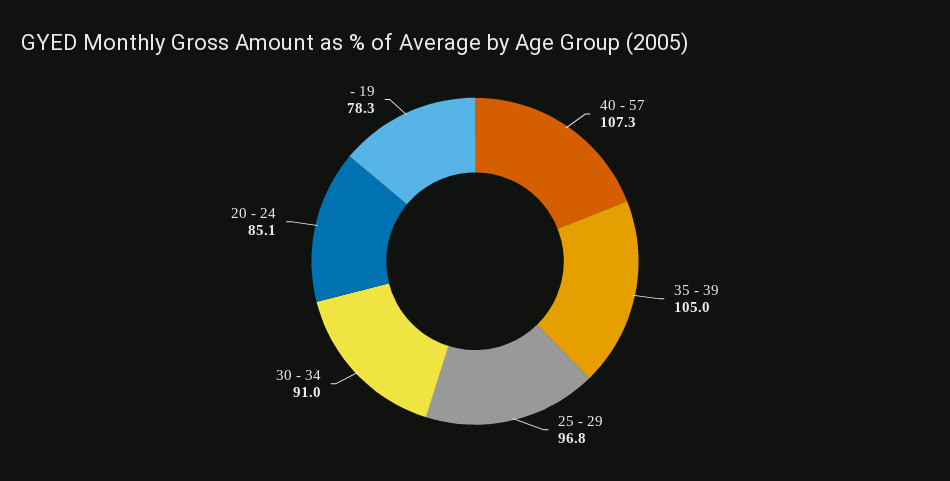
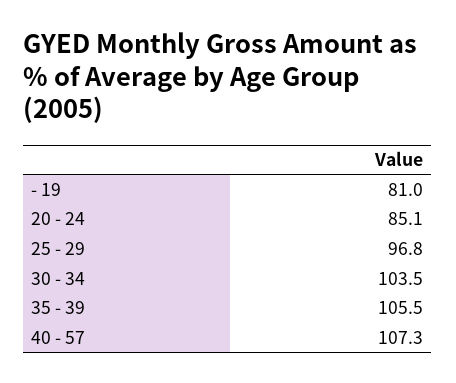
35 - 39: 105 -> 105.5
30 - 34: 91 -> 103.5
- 19: 78.3 -> 81

